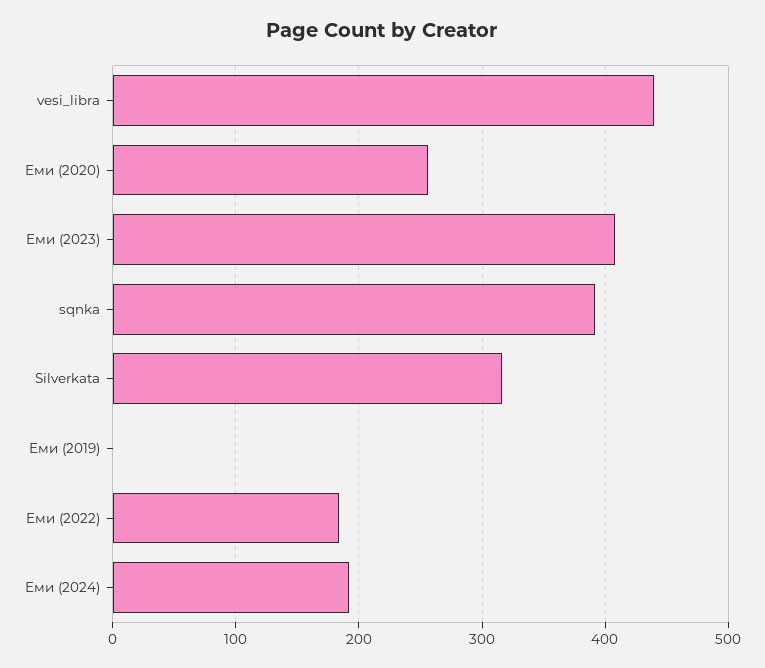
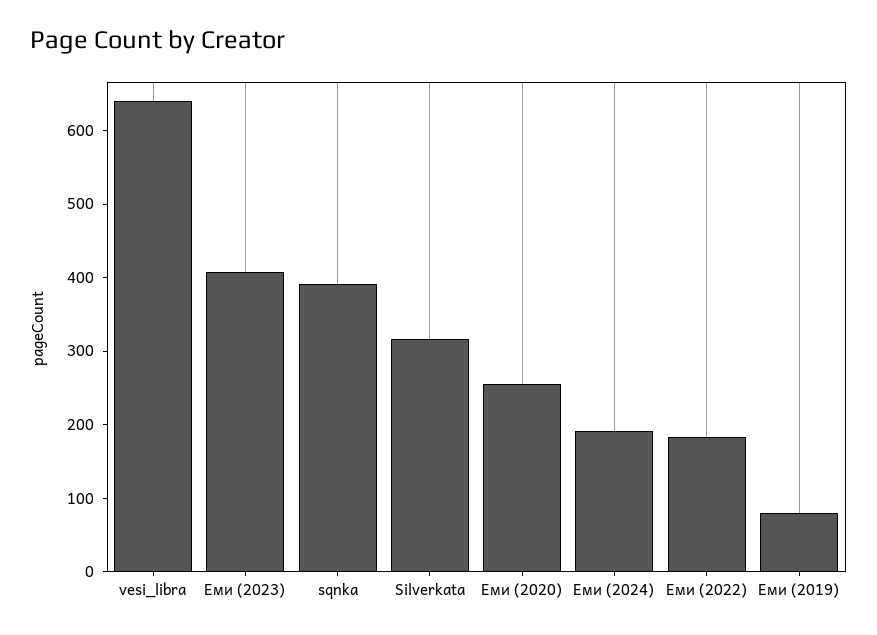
vesi_libra: 440 -> 640
Еми (2019): 0 -> 80

